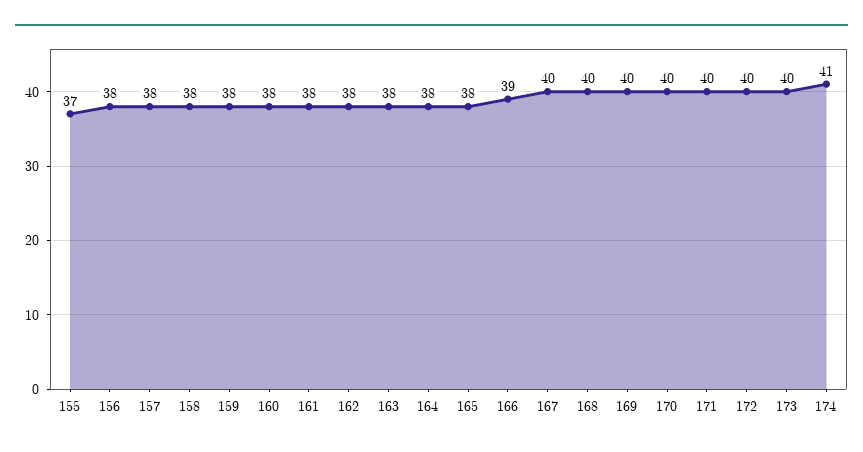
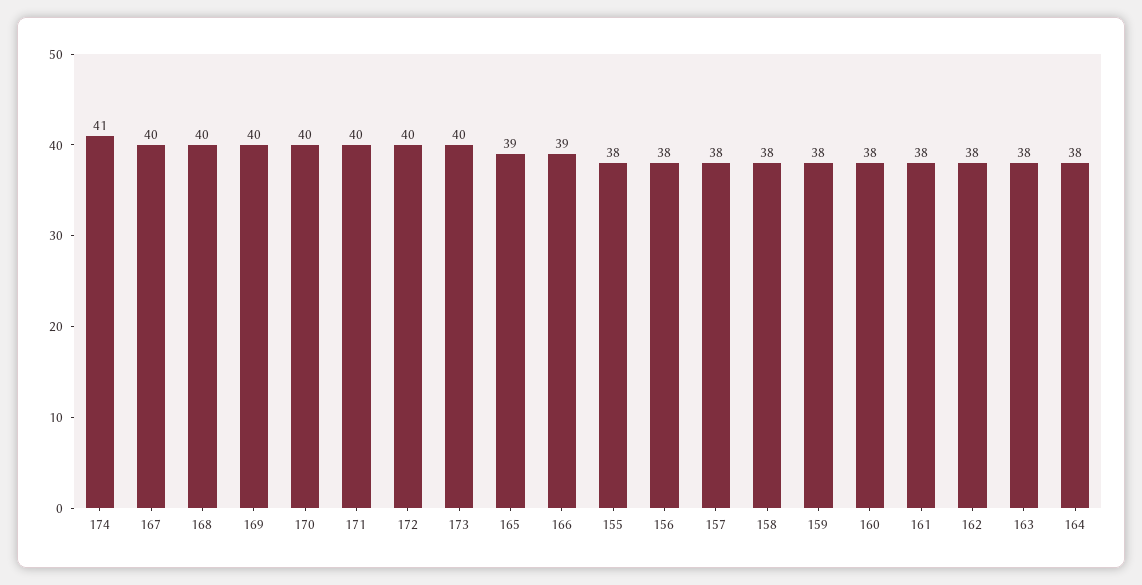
155: 37 -> 38
165: 38 -> 39

